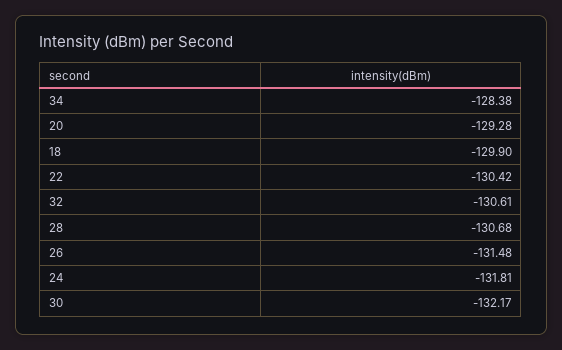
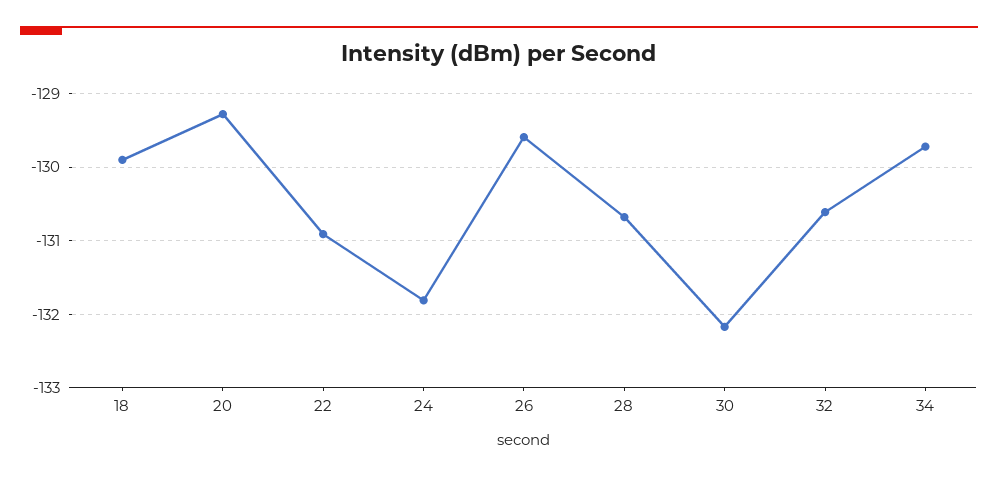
34: -128.38 -> -129.7
22: -130.42 -> -130.9
26: -131.48 -> -129.6

